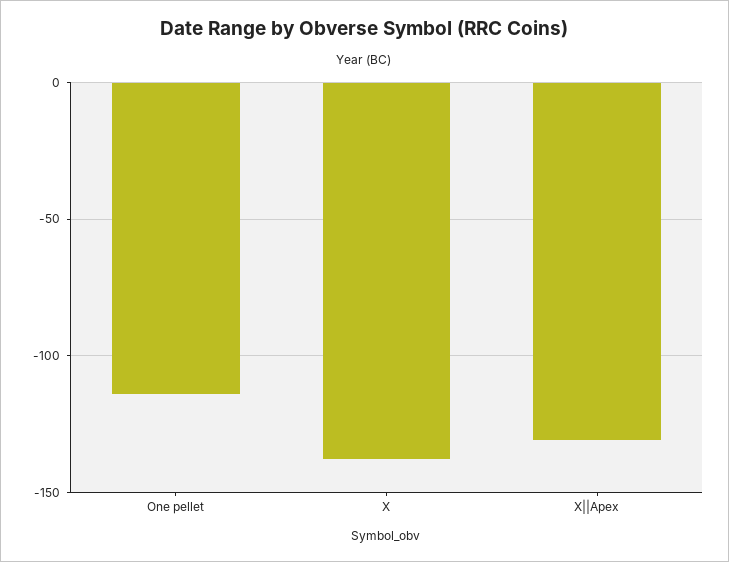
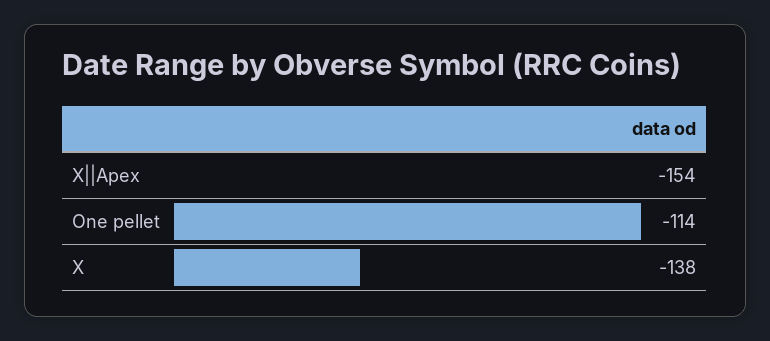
X||Apex: -130 -> -154

